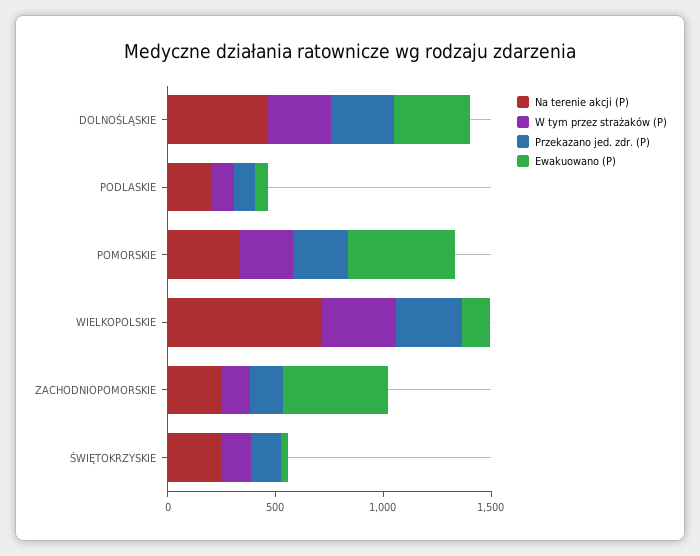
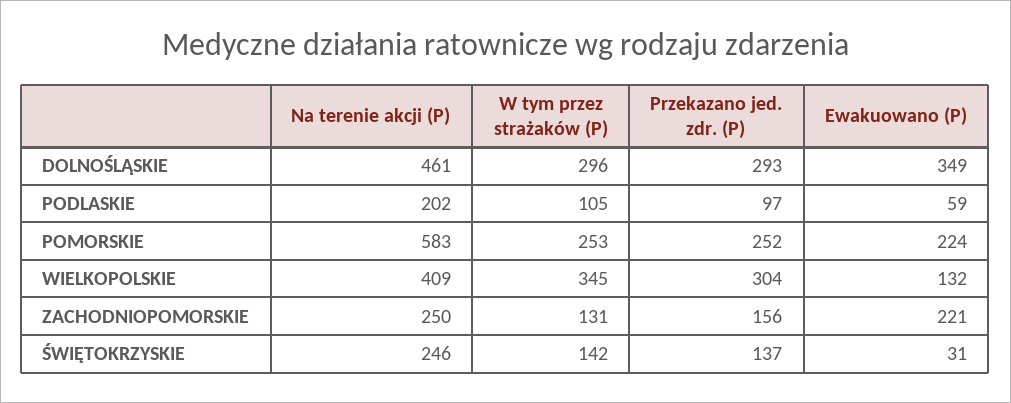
Na terenie akcji (P), POMORSKIE: 300 -> 583
Ewakuowano (P), POMORSKIE: 500 -> 224
Na terenie akcji (P), WIELKOPOLSKIE: 700 -> 409
Ewakuowano (P), ZACHODNIOPOMORSKIE: 500 -> 221

